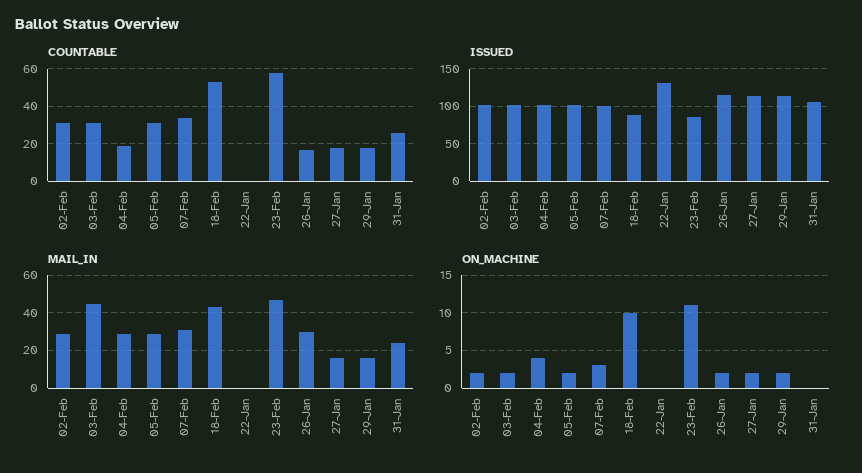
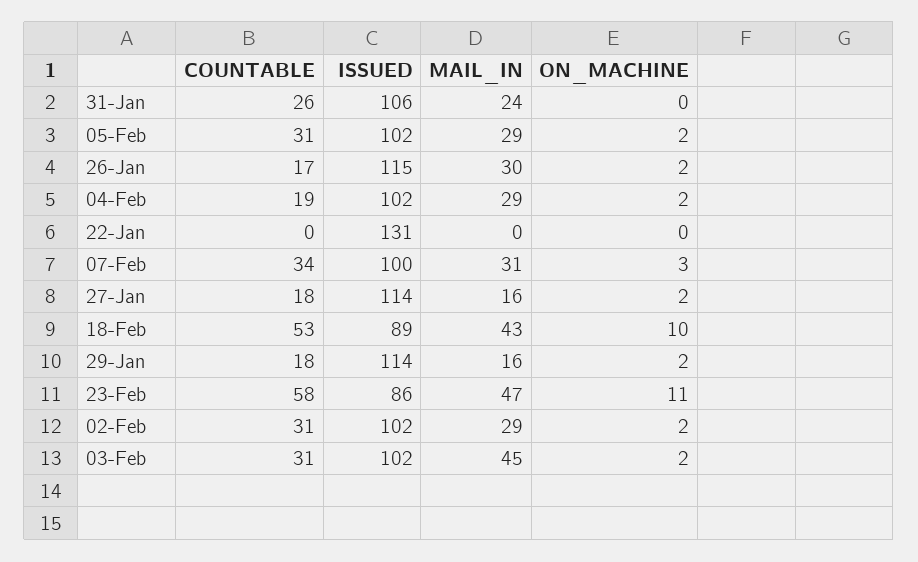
ON_MACHINE, 04-Feb: 4 -> 2

